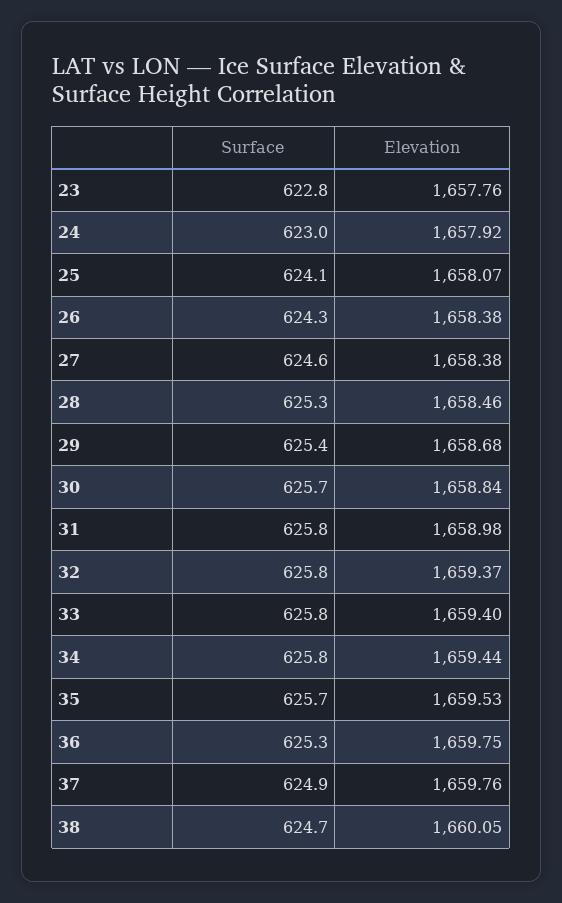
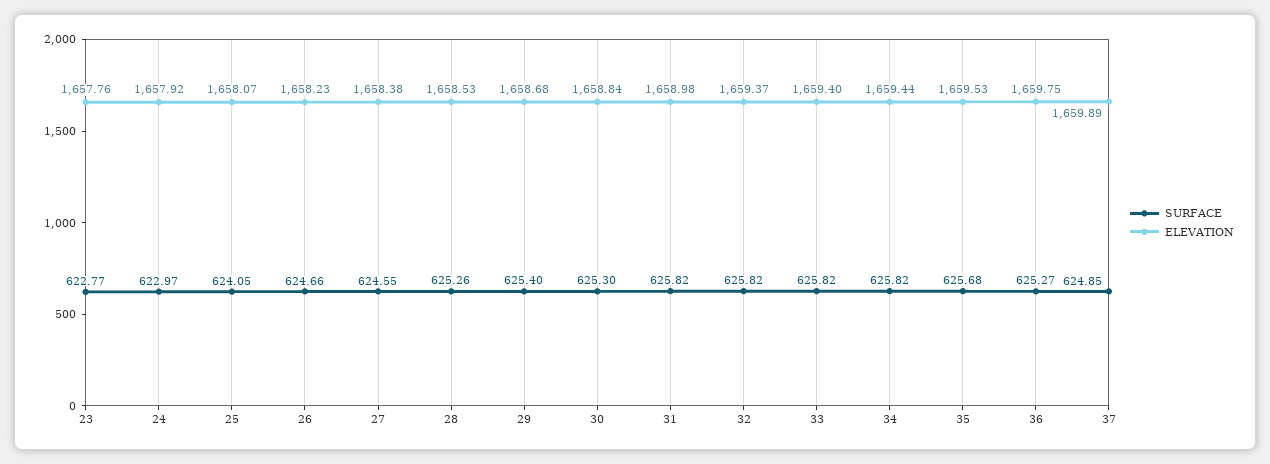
Surface, 26: 624.3 -> 624.66
Elevation, 26: 1658.38 -> 1658.23
Elevation, 28: 1658.46 -> 1658.53
Surface, 30: 625.7 -> 625.3
Elevation, 37: 1659.76 -> 1659.89
Surface, 38: 624.7 -> none
Elevation, 38: 1660.05 -> none

